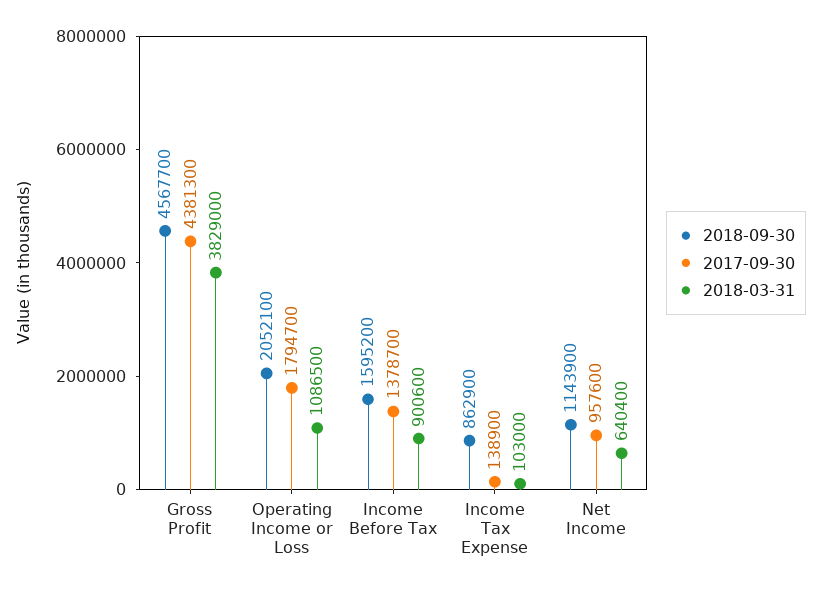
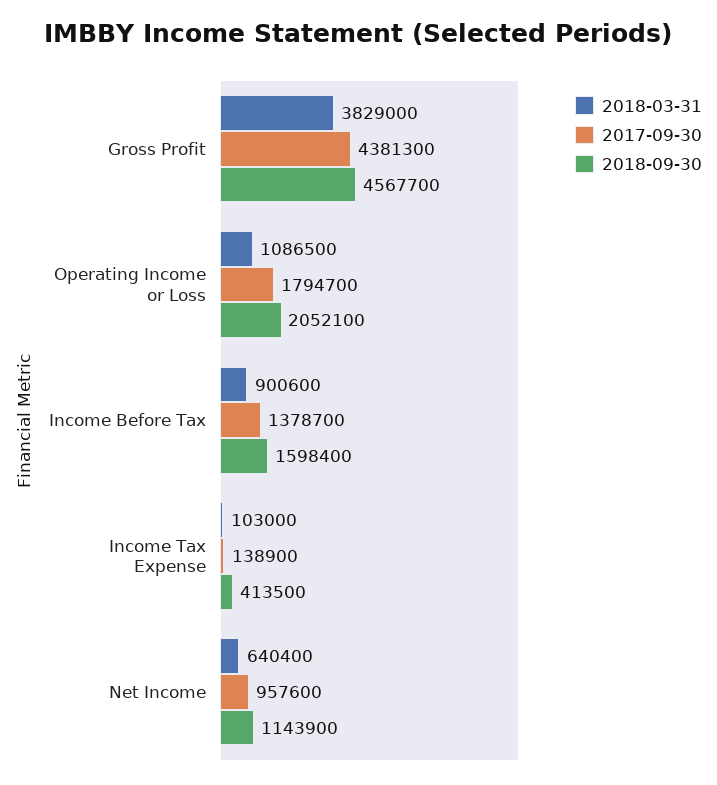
2018-09-30, Income Before Tax: 1595200 -> 1598400
2018-09-30, Income Tax Expense: 862900 -> 413500

